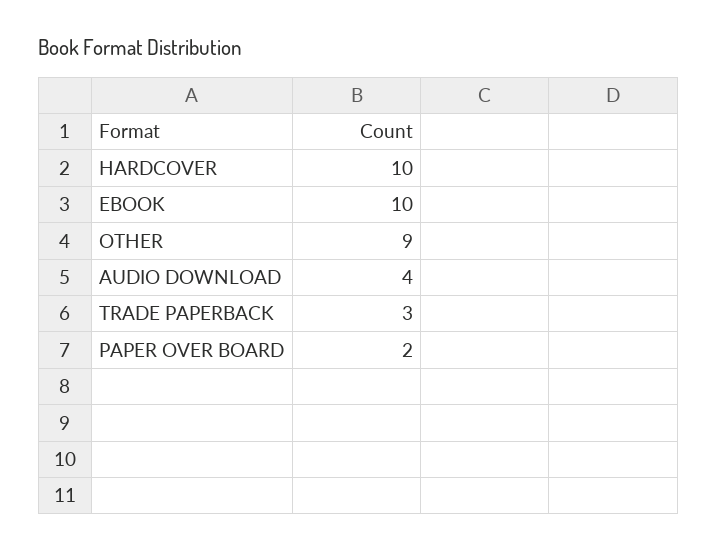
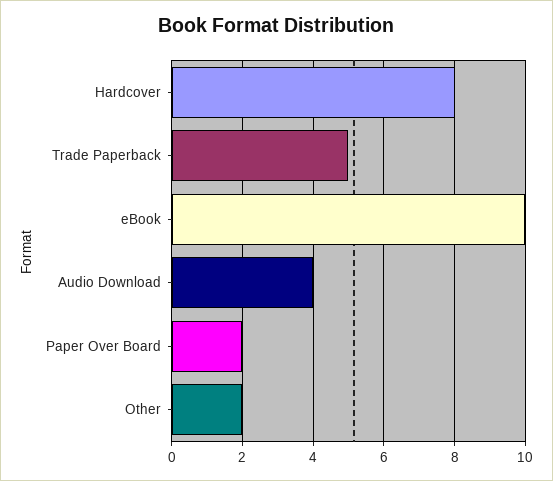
HARDCOVER: 10 -> 8
OTHER: 9 -> 2
TRADE PAPERBACK: 3 -> 5

